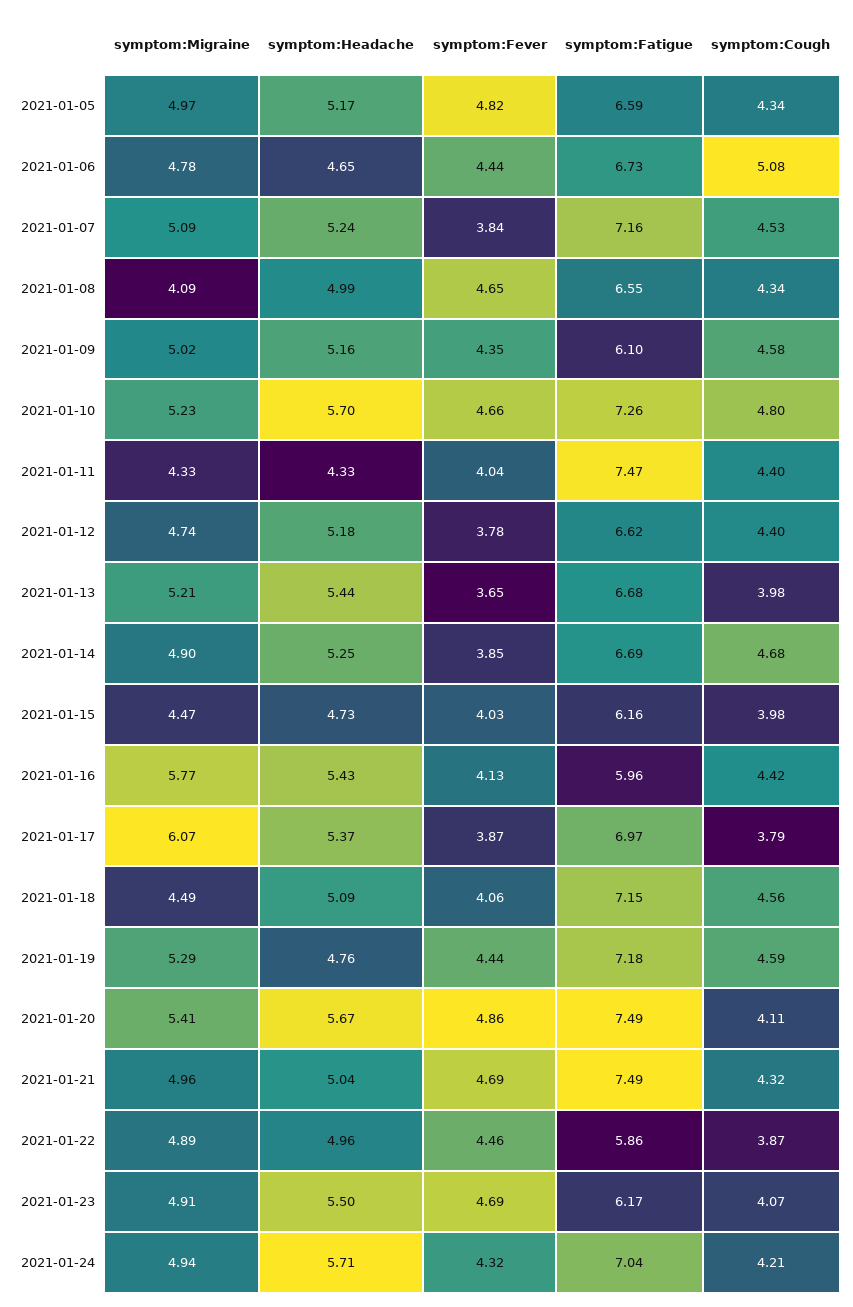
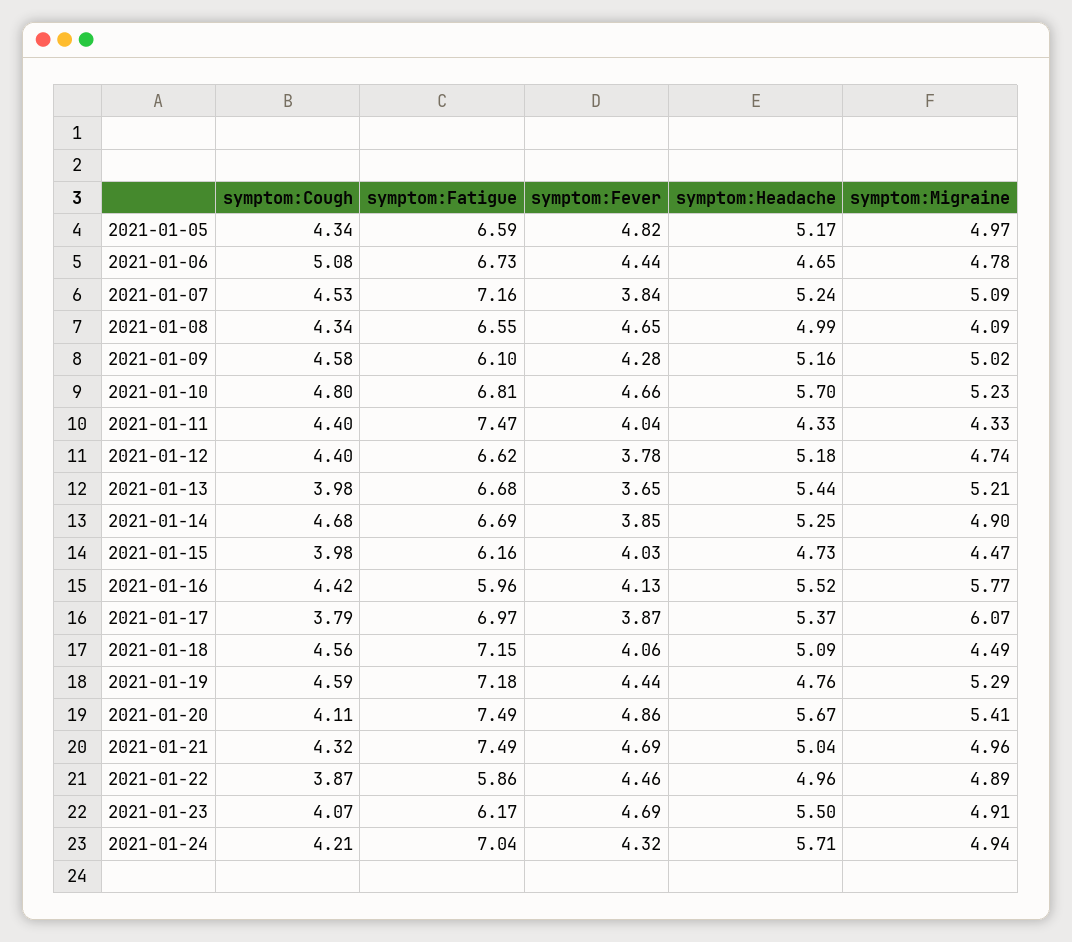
symptom:Fever, 2021-01-09: 4.35 -> 4.28
symptom:Fatigue, 2021-01-10: 7.26 -> 6.81
symptom:Headache, 2021-01-16: 5.43 -> 5.52

